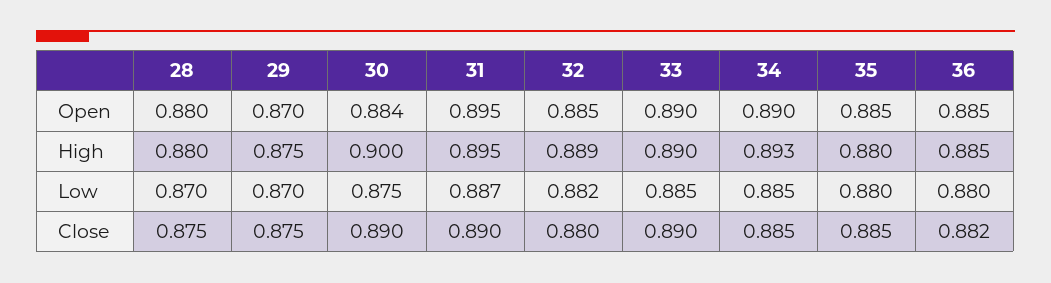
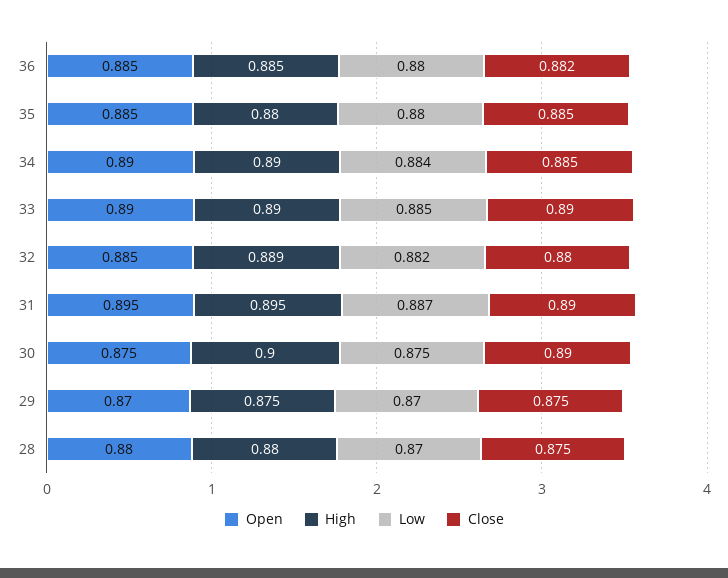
Open, 30: 0.884 -> 0.875
High, 34: 0.893 -> 0.89
Low, 34: 0.885 -> 0.884

